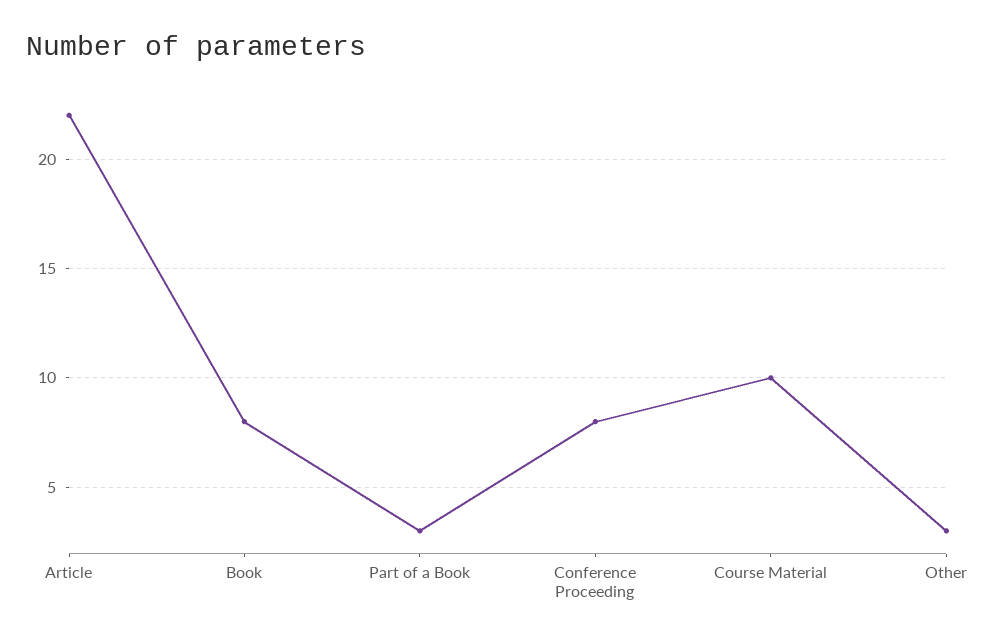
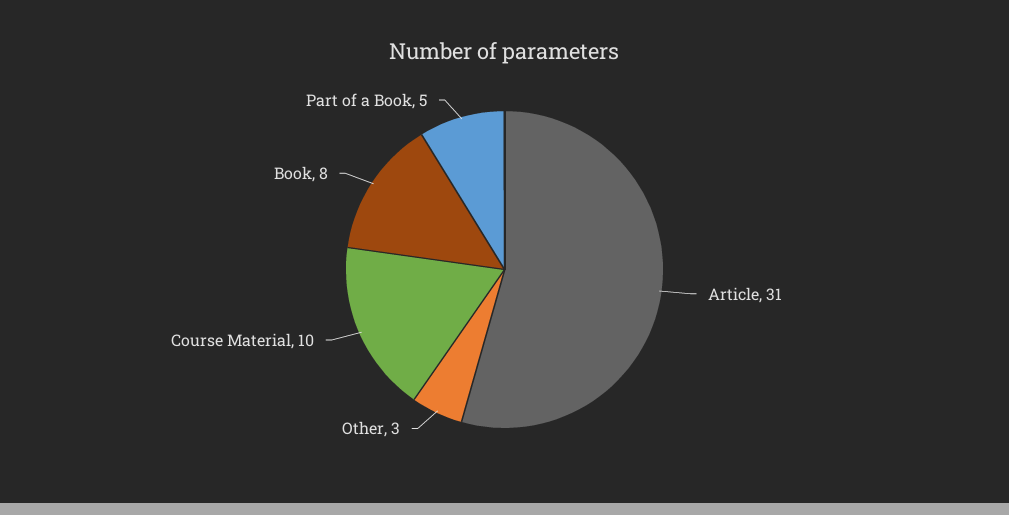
Article: 22 -> 31
Part of a Book: 3 -> 5
Conference Proceeding: 8 -> none

